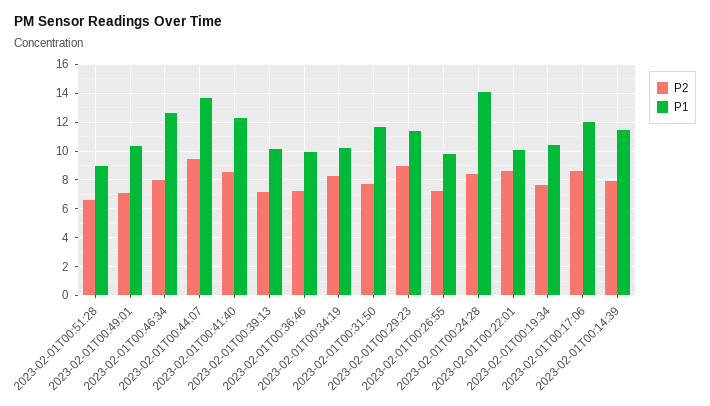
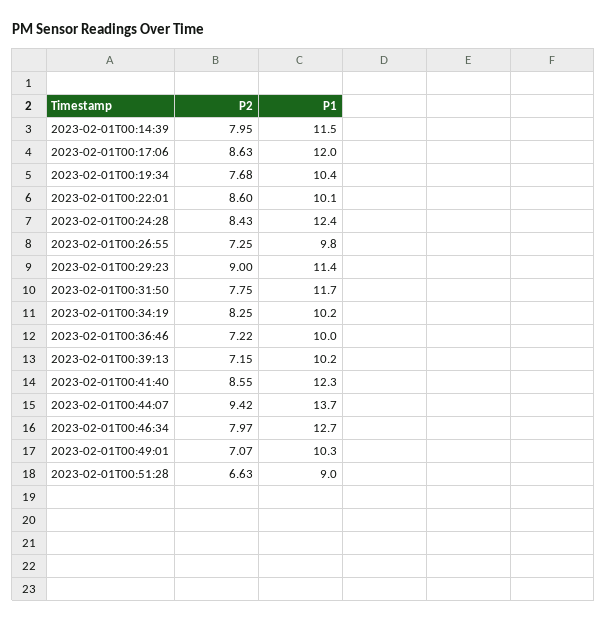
P1, 2023-02-01T00:24:28: 14 -> 12.4

